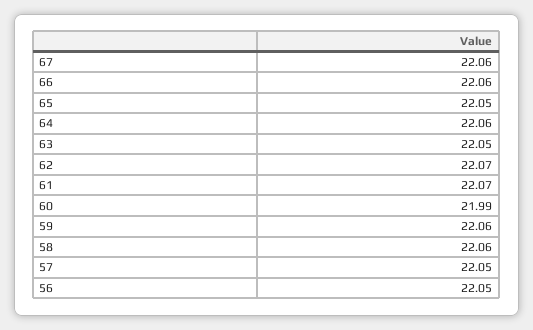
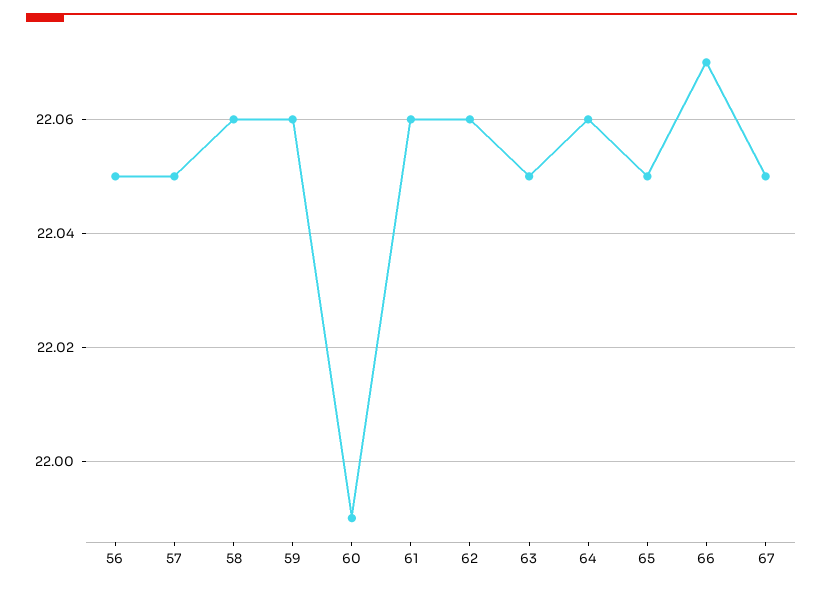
67: 22.06 -> 22.05
66: 22.06 -> 22.07
62: 22.07 -> 22.06
61: 22.07 -> 22.06

